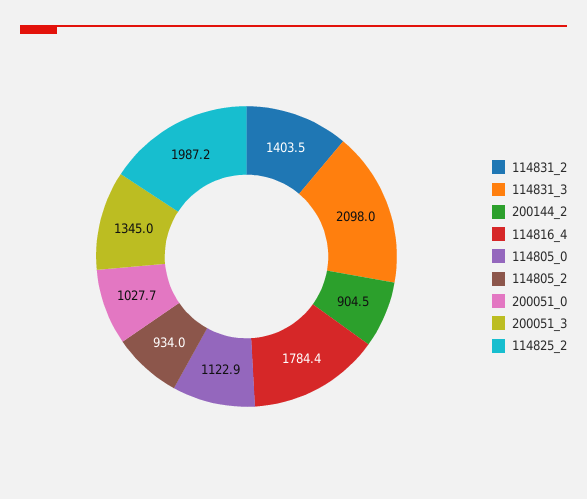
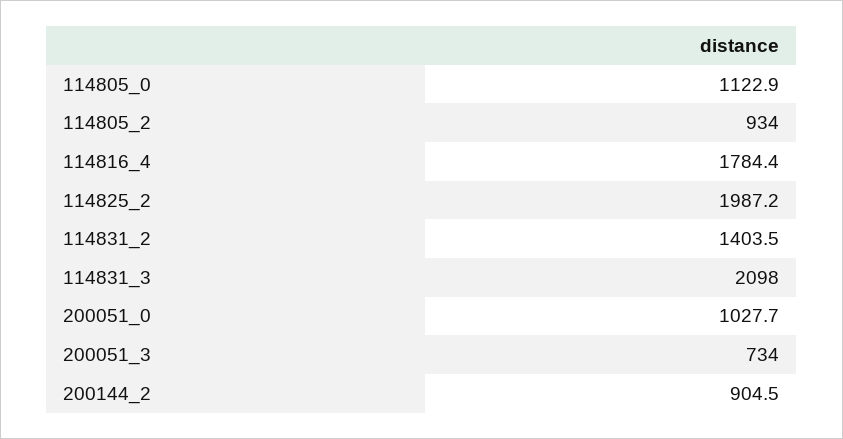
200051_3: 1345 -> 734

